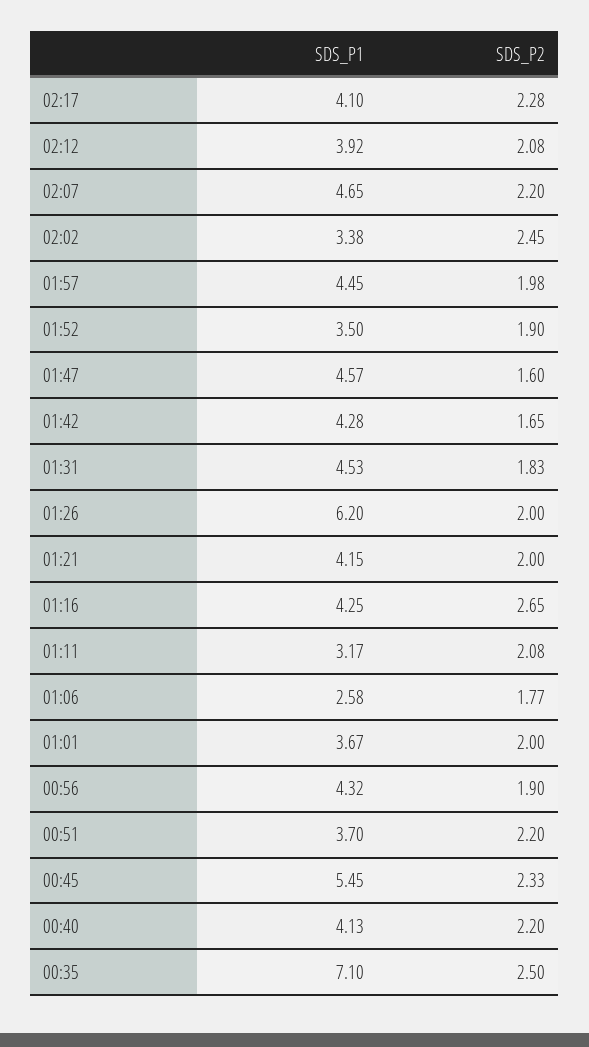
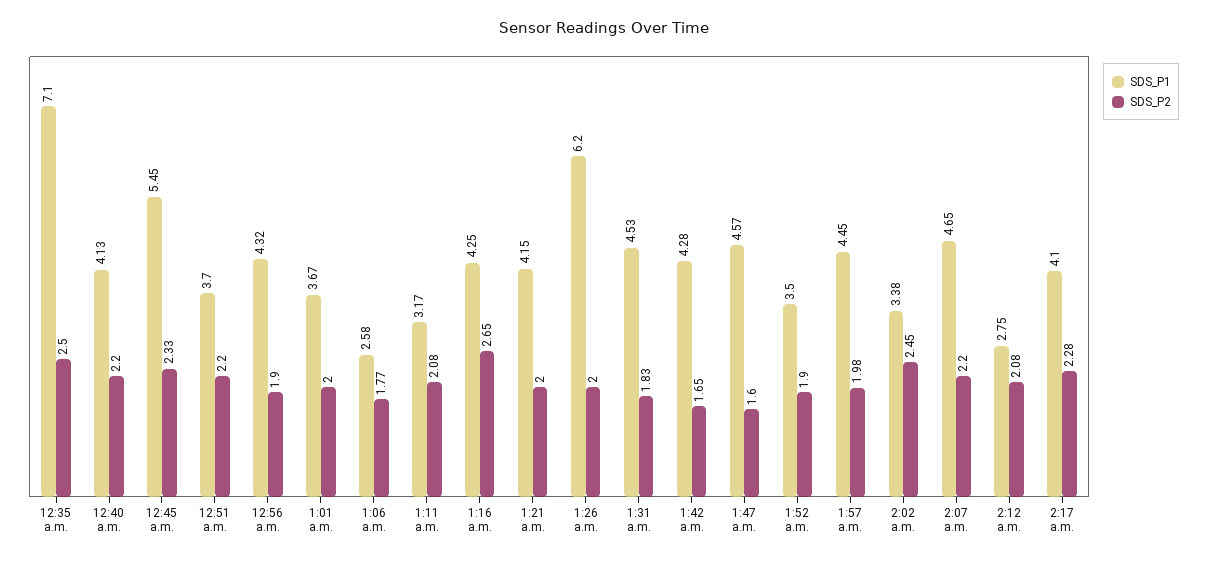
SDS_P1, 02:12: 3.92 -> 2.75

